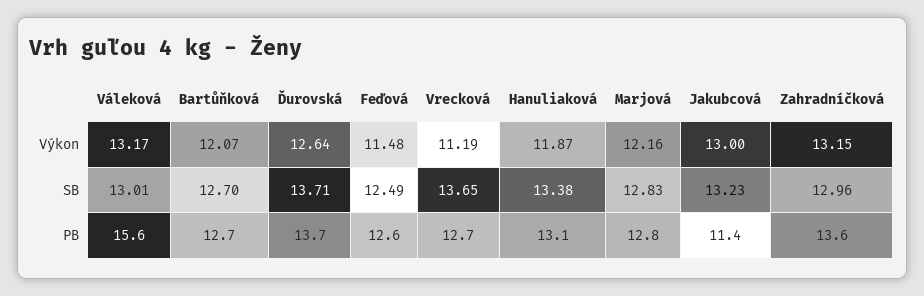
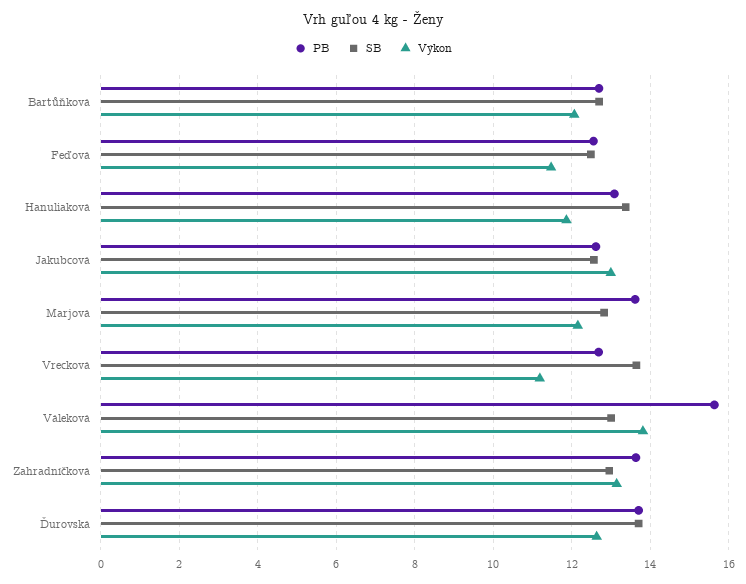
Výkon, Váleková: 13.17 -> 13.8
SB, Jakubcová: 13.23 -> 12.6
PB, Marjová: 12.8 -> 13.6
PB, Jakubcová: 11.4 -> 12.6

